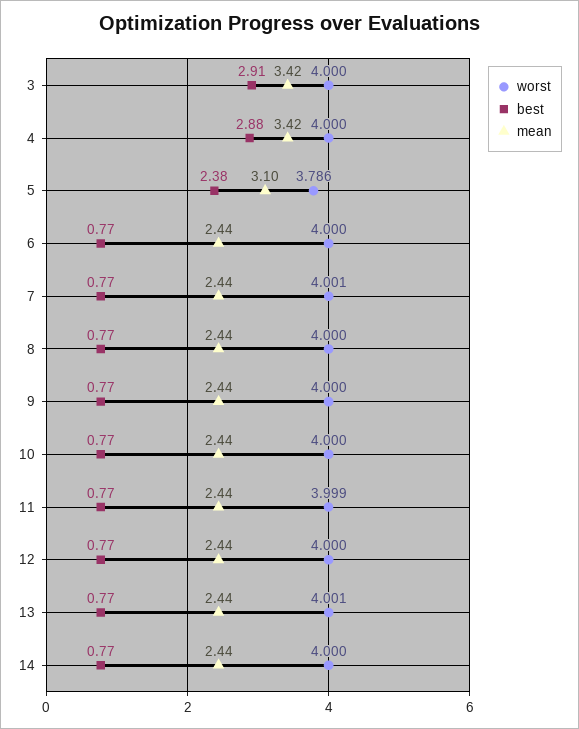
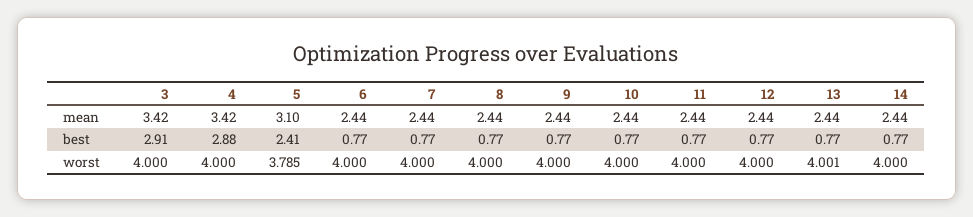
worst, 5: 3.786 -> 3.785
best, 5: 2.38 -> 2.41
worst, 7: 4.001 -> 4
worst, 11: 3.999 -> 4

